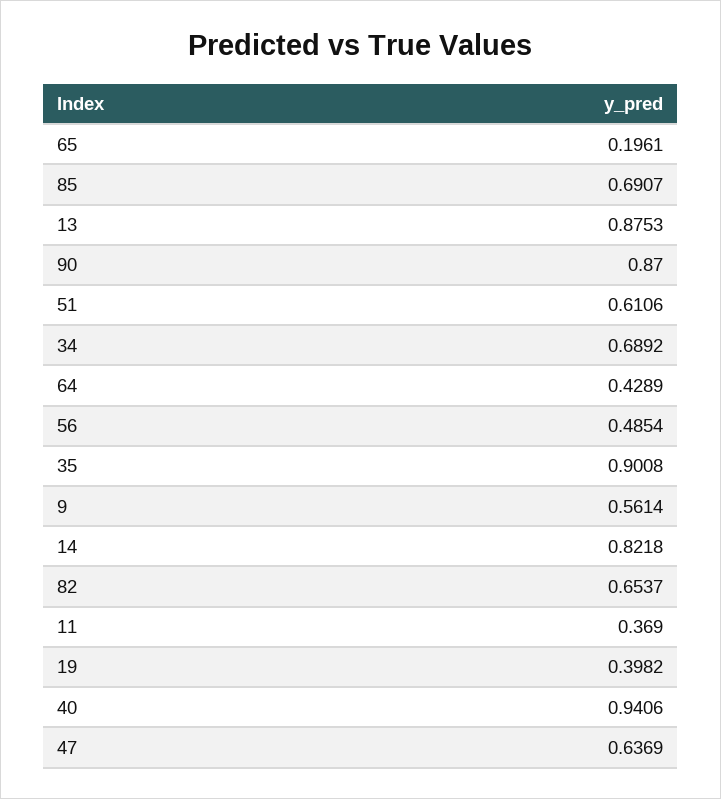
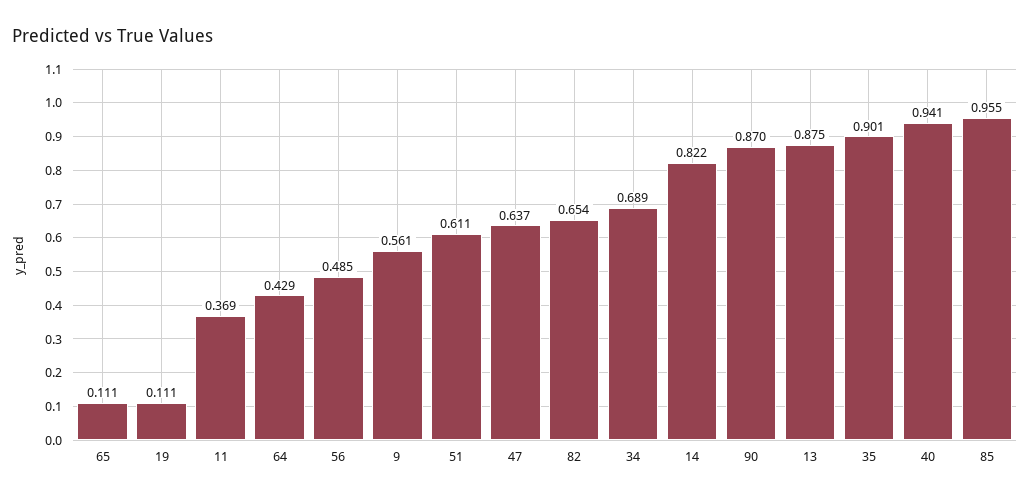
65: 0.1961 -> 0.111
85: 0.6907 -> 0.955
19: 0.3982 -> 0.111

